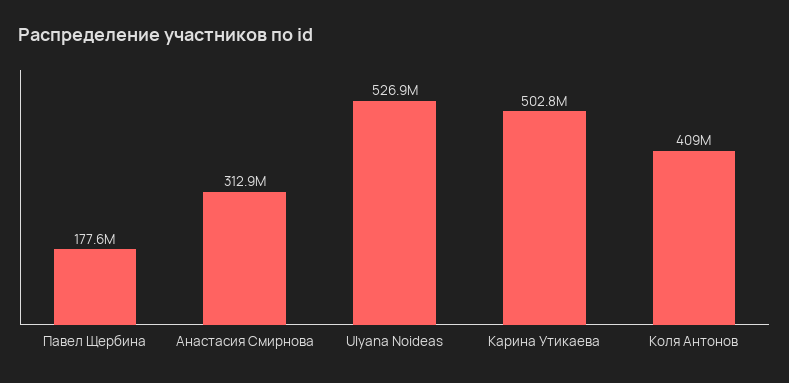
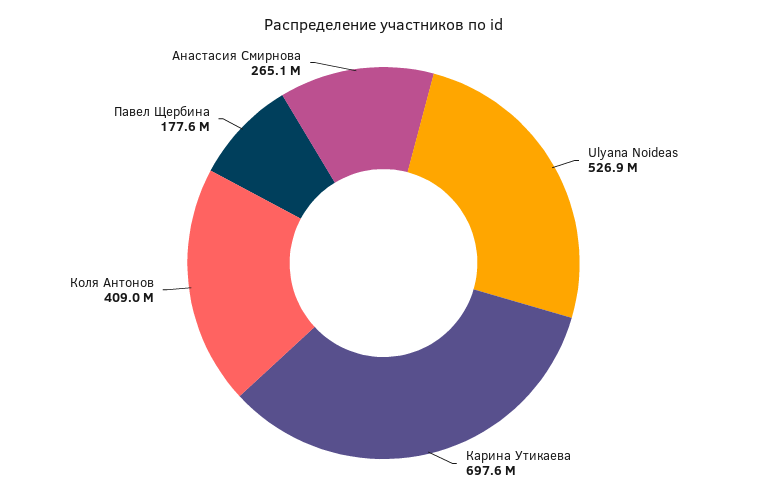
Анастасия Смирнова: 312900000 -> 265100000
Карина Утикаева: 502800000 -> 697600000

